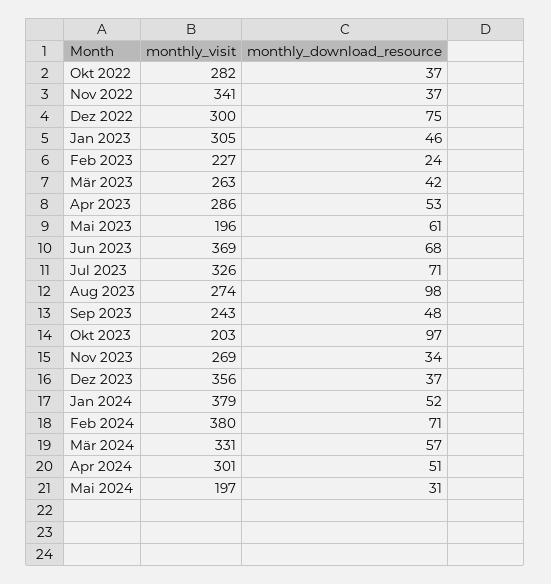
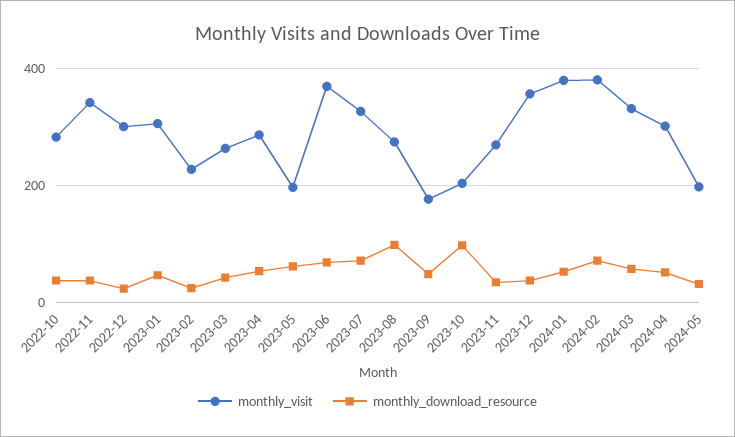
monthly_download_resource, Dez 2022: 75 -> 20
monthly_visit, Sep 2023: 243 -> 180

